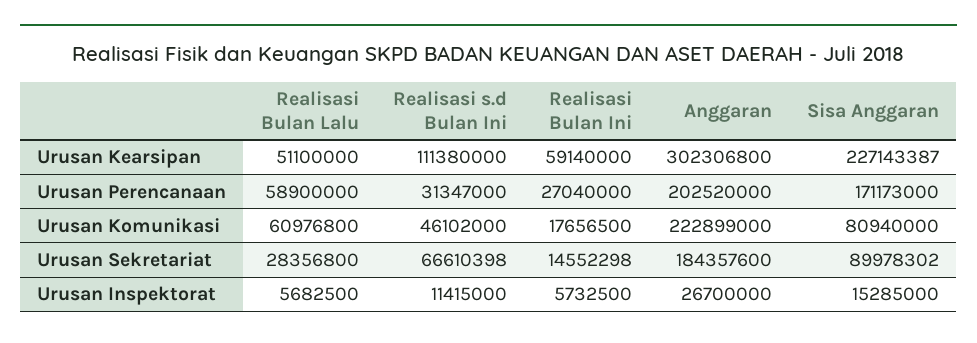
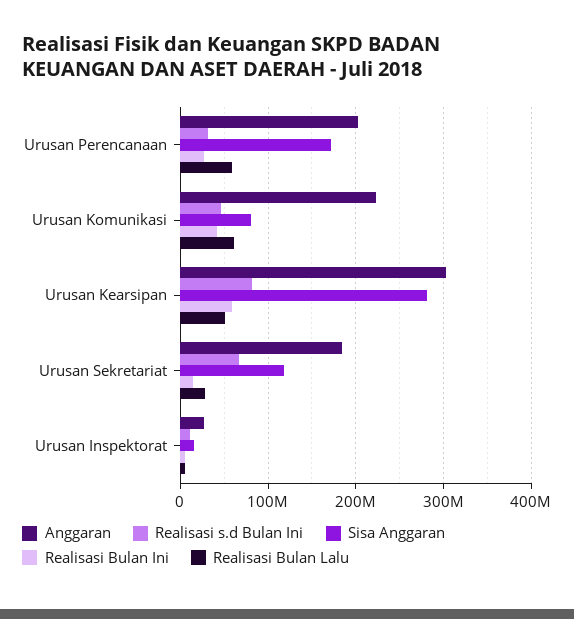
Realisasi s.d Bulan Ini, Urusan Kearsipan: 111380000 -> 80000000
Sisa Anggaran, Urusan Kearsipan: 227143387 -> 280000000
Realisasi Bulan Ini, Urusan Komunikasi: 17656500 -> 40000000
Sisa Anggaran, Urusan Sekretariat: 89978302 -> 120000000

